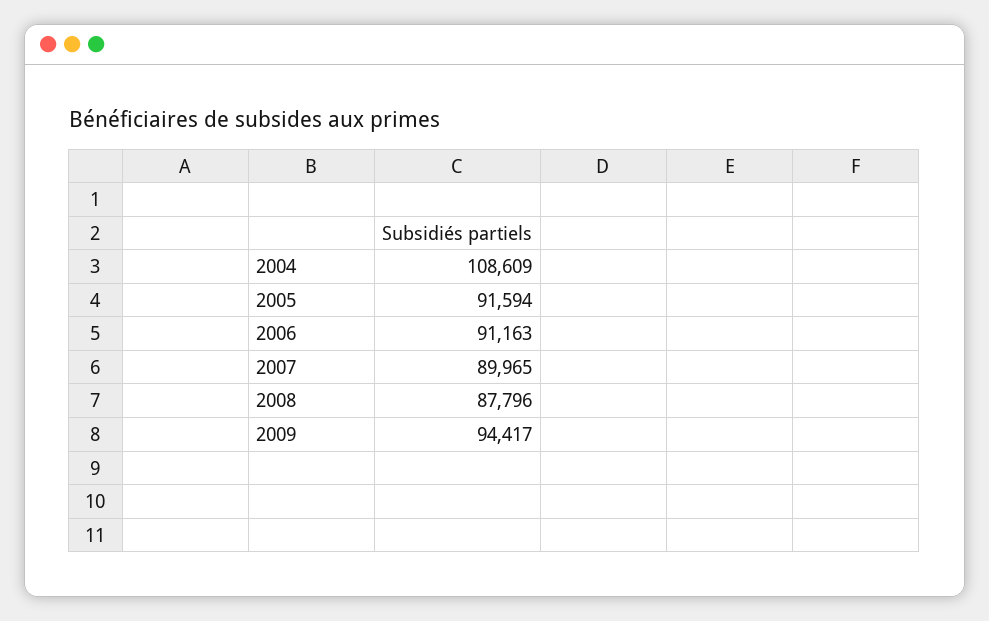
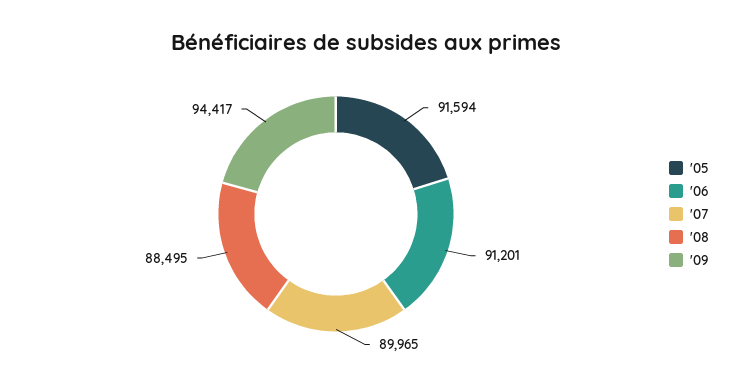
2004: 108609 -> none
2006: 91163 -> 91201
2008: 87796 -> 88495

